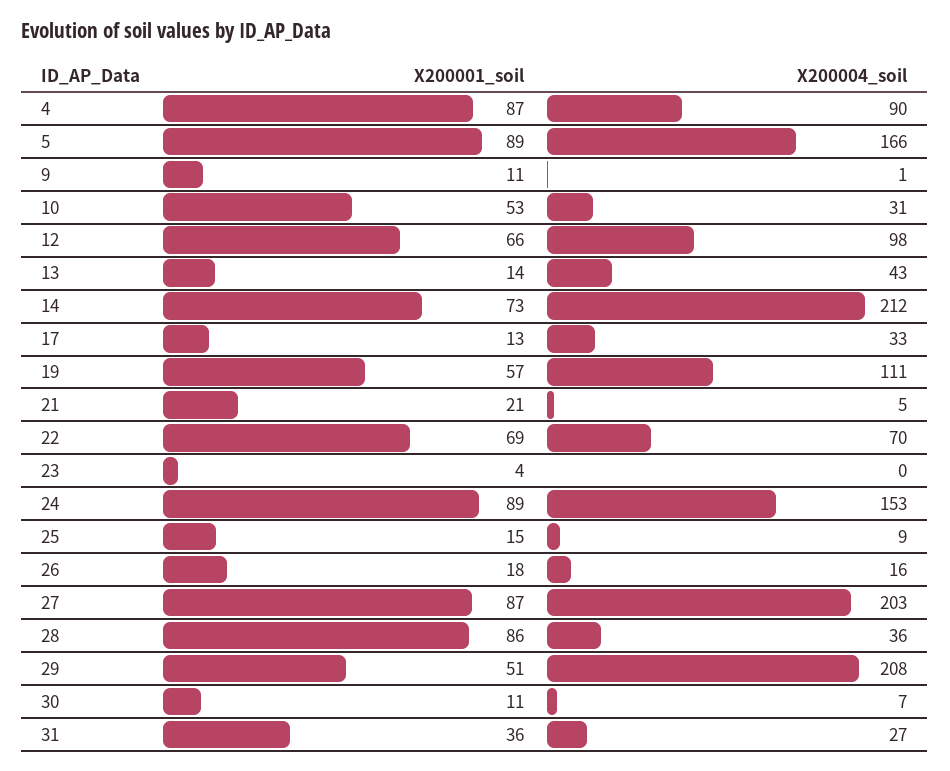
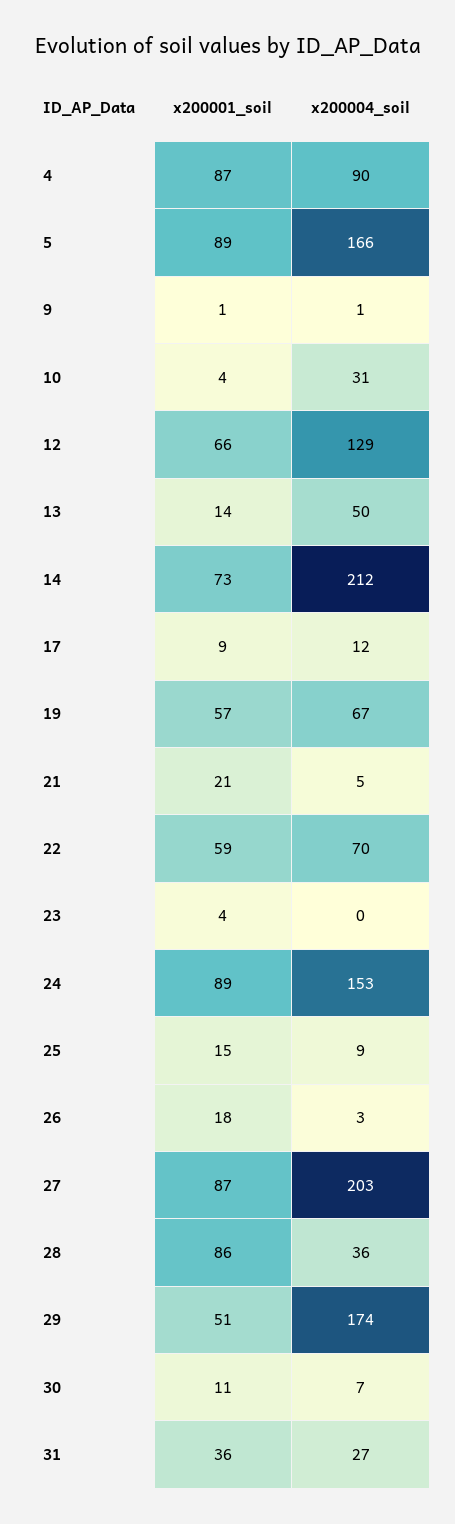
X200001_soil, 9: 11 -> 1
X200001_soil, 10: 53 -> 4
X200004_soil, 12: 98 -> 129
X200004_soil, 13: 43 -> 50
X200001_soil, 17: 13 -> 9
X200004_soil, 17: 33 -> 12
X200004_soil, 19: 111 -> 67
X200001_soil, 22: 69 -> 59
X200004_soil, 26: 16 -> 3
X200004_soil, 29: 208 -> 174

